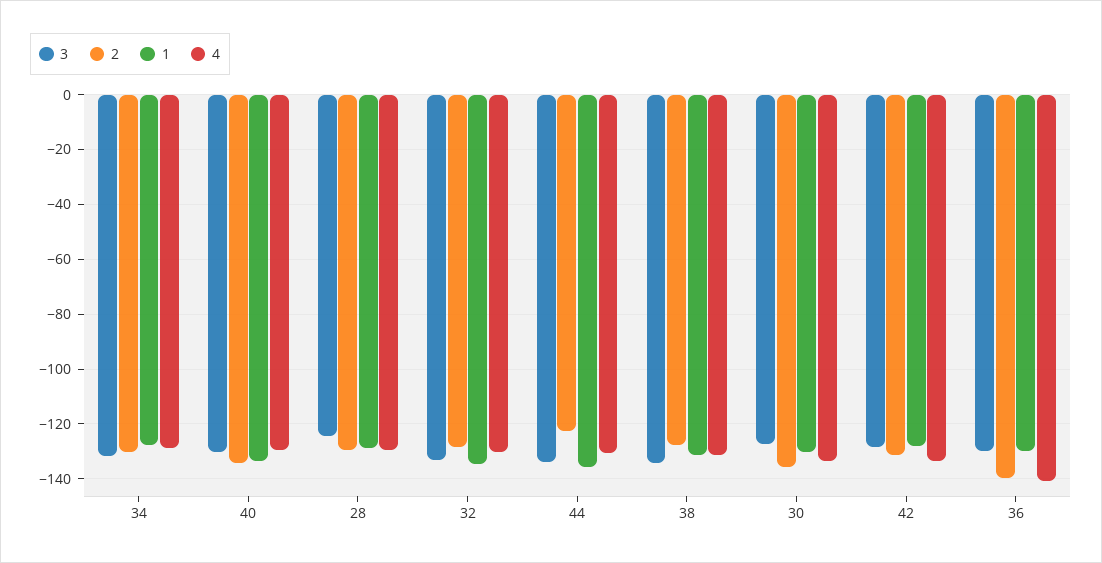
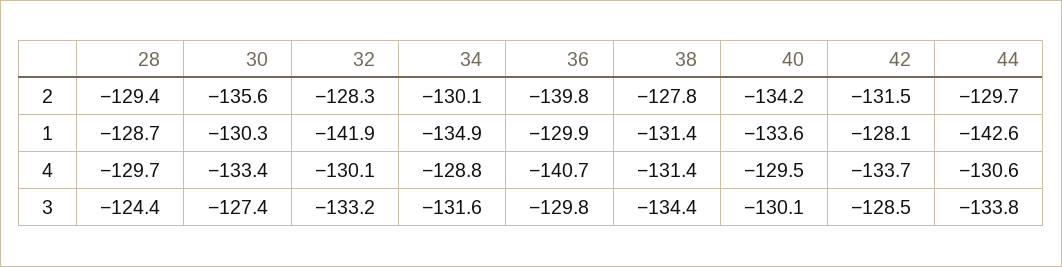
1, 34: -127.5 -> -134.9
1, 32: -135 -> -141.9
2, 44: -122.5 -> -129.7
1, 44: -135 -> -142.6

